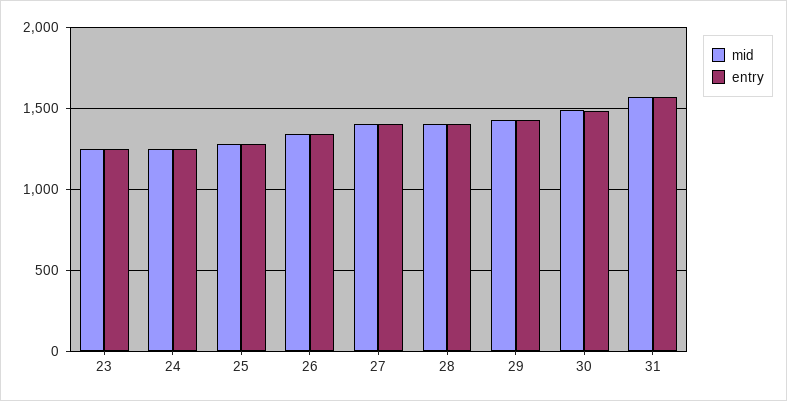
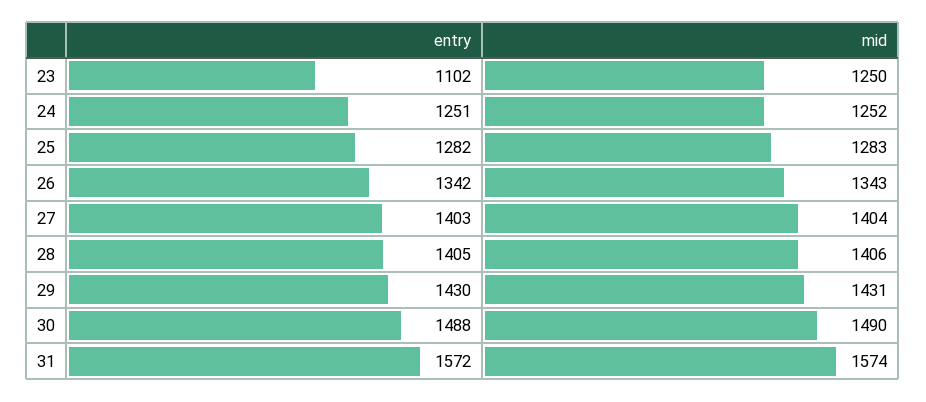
entry, 23: 1250 -> 1102

